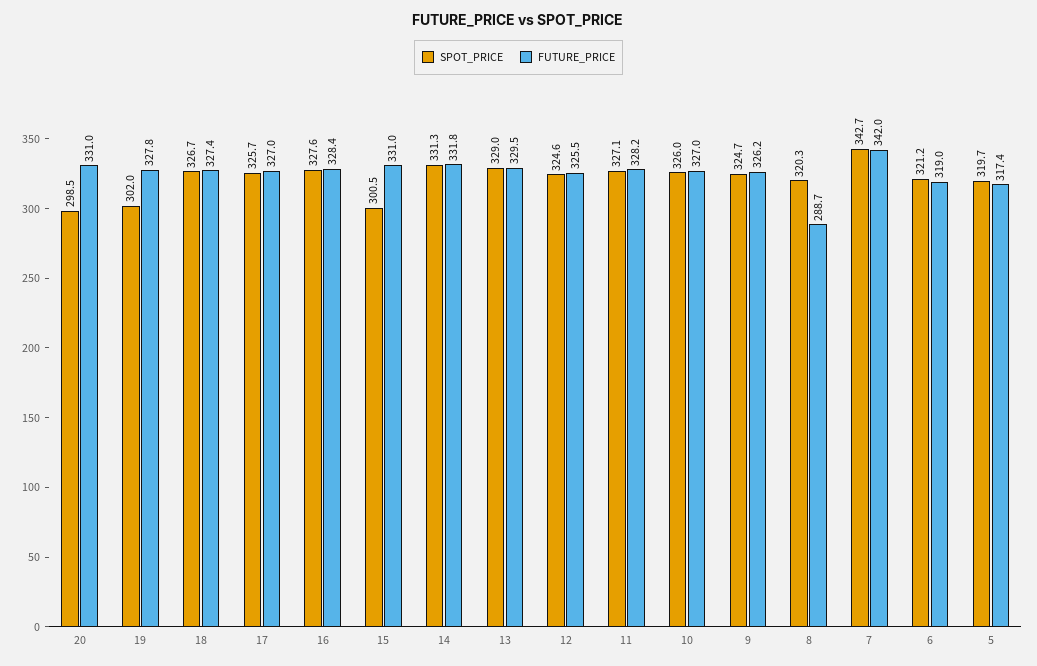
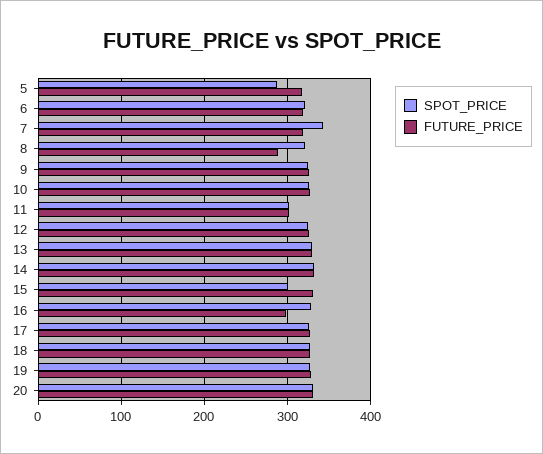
SPOT_PRICE, 20: 298.5 -> 330
SPOT_PRICE, 19: 302 -> 330
FUTURE_PRICE, 16: 328.4 -> 300
SPOT_PRICE, 11: 327.1 -> 300
FUTURE_PRICE, 11: 328.2 -> 300
FUTURE_PRICE, 7: 342 -> 320
SPOT_PRICE, 5: 319.7 -> 290

